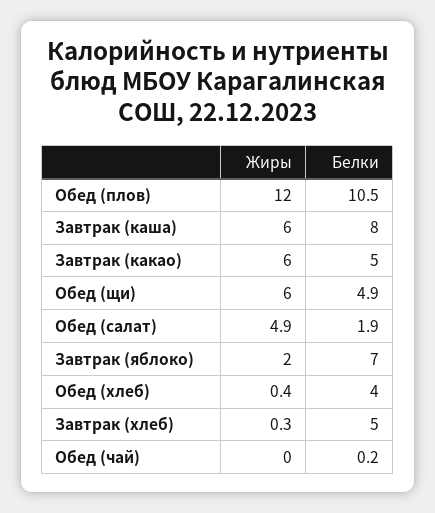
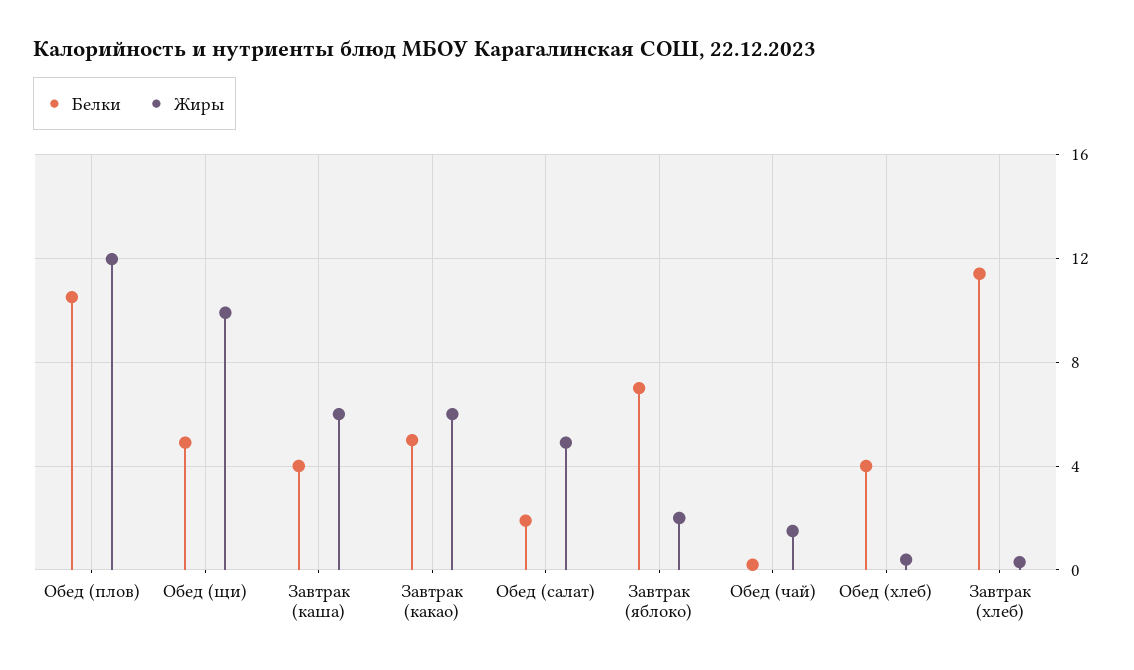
Белки, Завтрак (каша): 8 -> 4
Жиры, Обед (щи): 6 -> 10
Белки, Завтрак (хлеб): 5 -> 11.5
Жиры, Обед (чай): 0 -> 1.5

